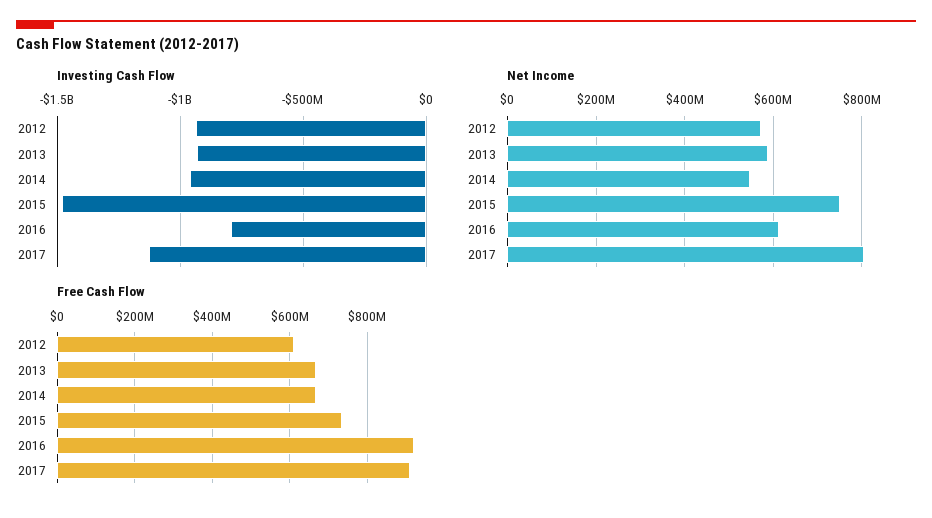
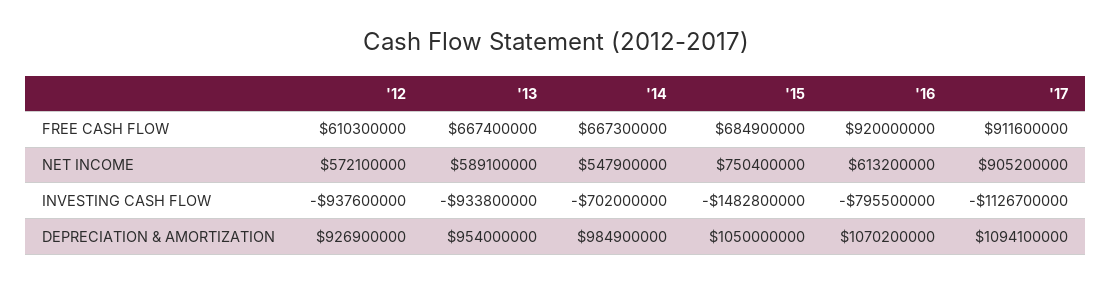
Investing Cash Flow, 2014: -950000000 -> -702000000
Net Income, 2017: 800000000 -> 905200000
Free Cash Flow, 2015: 740000000 -> 684900000
DEPRECIATION & AMORTIZATION, 2012: none -> 926900000
DEPRECIATION & AMORTIZATION, 2013: none -> 954000000
DEPRECIATION & AMORTIZATION, 2014: none -> 984900000
DEPRECIATION & AMORTIZATION, 2015: none -> 1050000000
DEPRECIATION & AMORTIZATION, 2016: none -> 1070200000
DEPRECIATION & AMORTIZATION, 2017: none -> 1094100000

